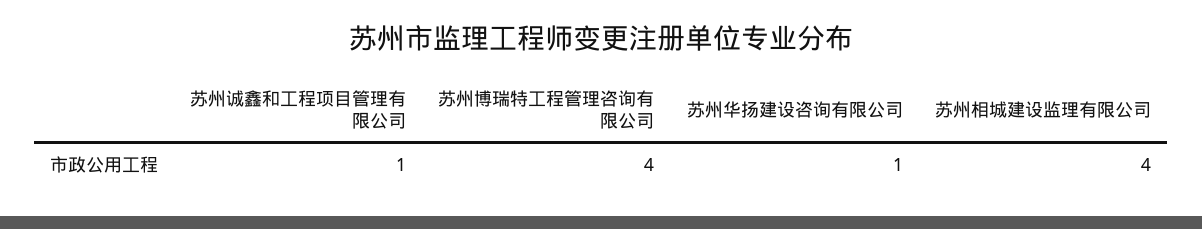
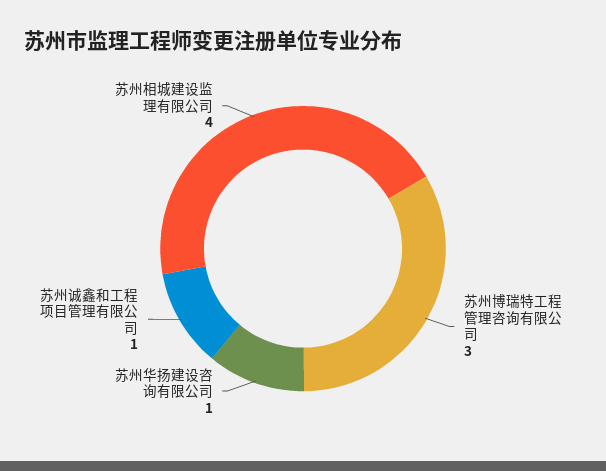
苏州博瑞特工程管理咨询有限公司: 4 -> 3

